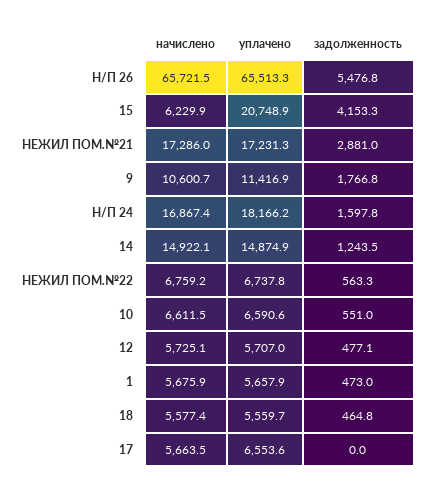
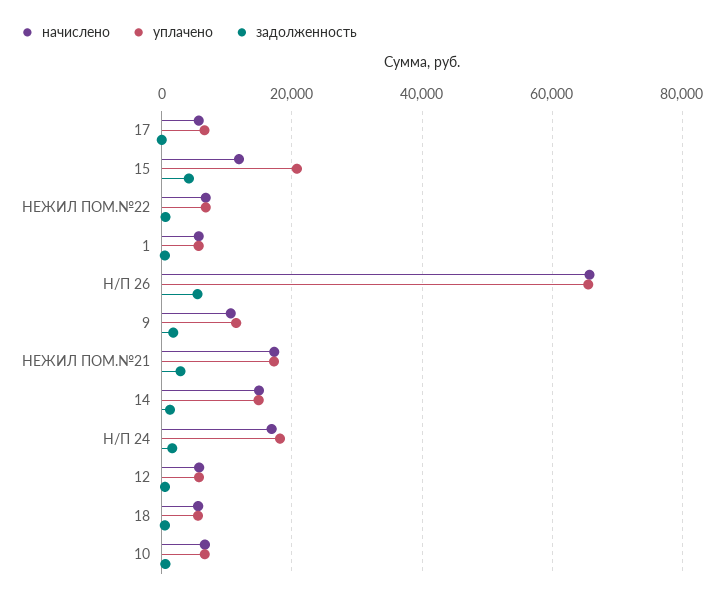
начислено, 15: 6229.9 -> 12000

